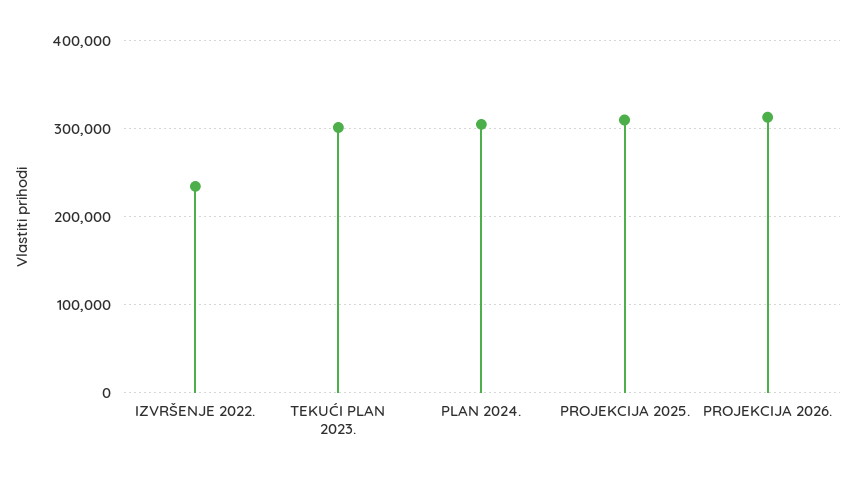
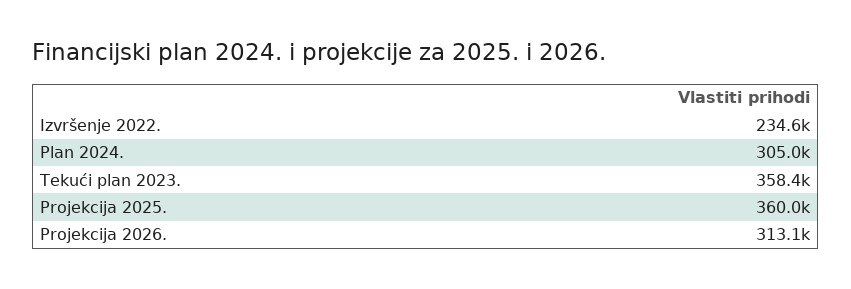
TEKUĆI PLAN 2023.: 300000 -> 358400
PROJEKCIJA 2025.: 310000 -> 360000

